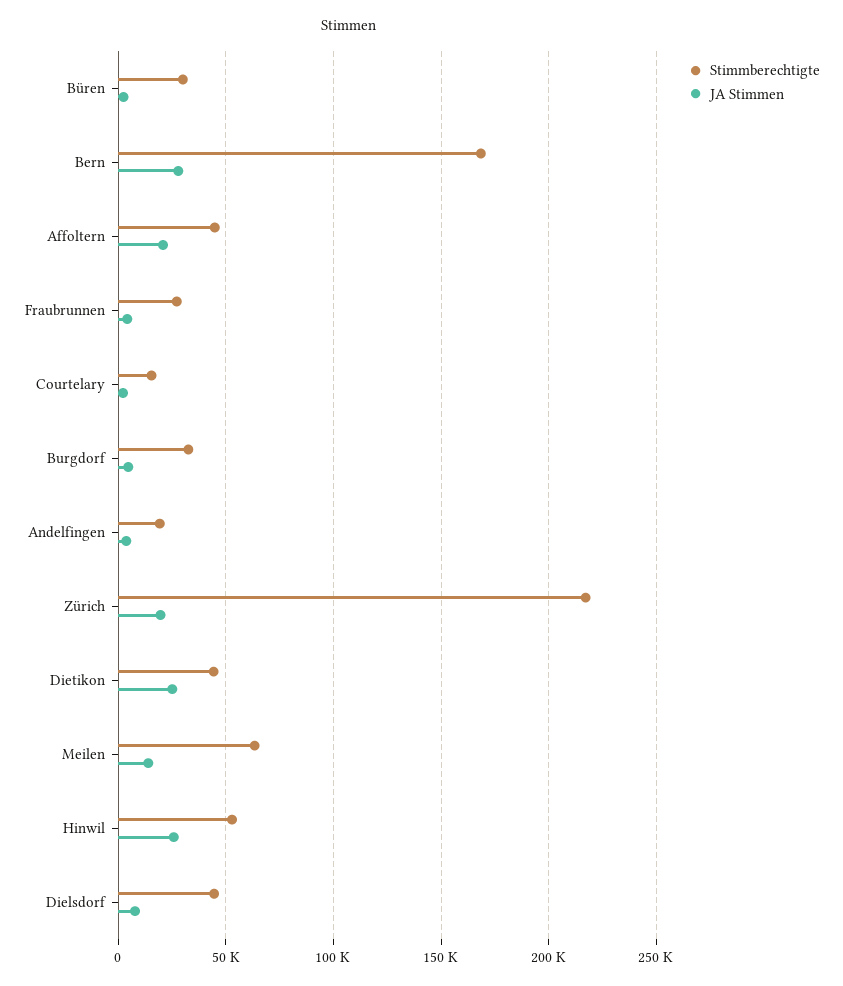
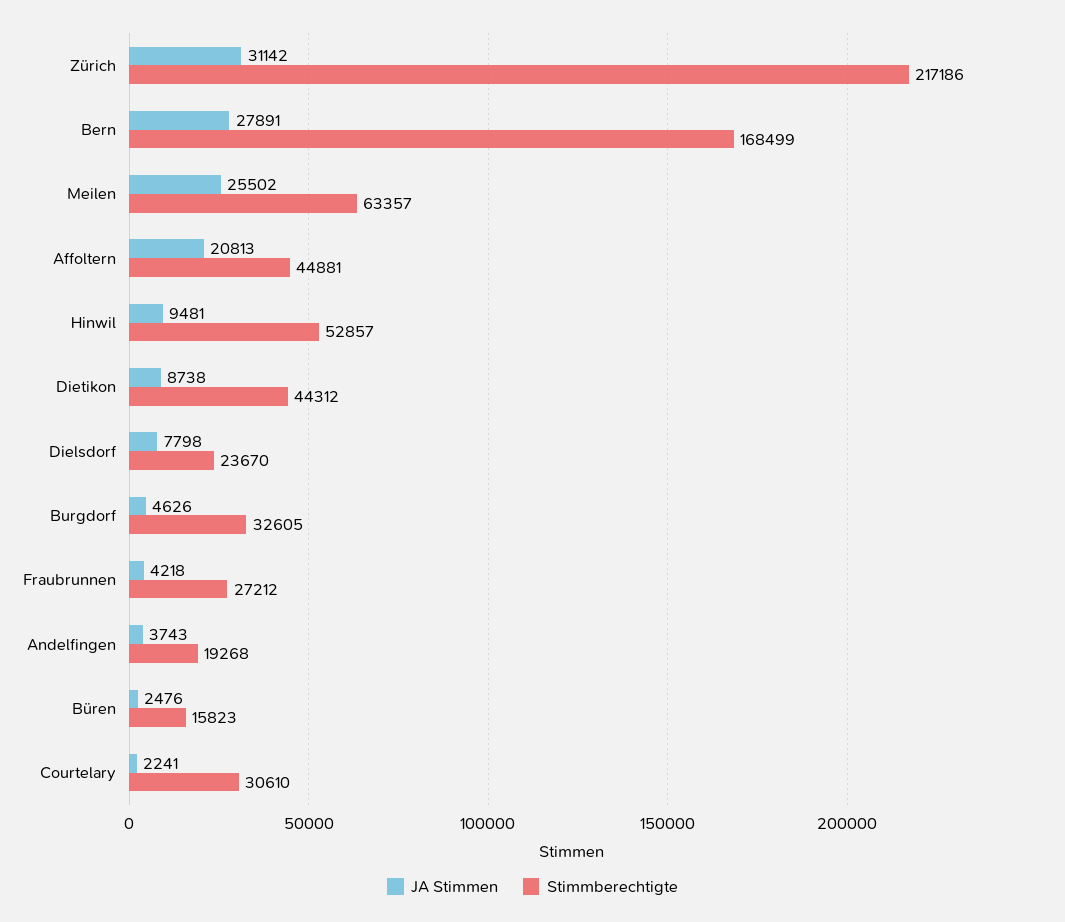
Stimmberechtigte, Büren: 30000 -> 15823
Stimmberechtigte, Courtelary: 15000 -> 30610
JA Stimmen, Zürich: 20000 -> 31142
JA Stimmen, Dietikon: 25000 -> 8738
JA Stimmen, Meilen: 15000 -> 25502
JA Stimmen, Hinwil: 25000 -> 9481
Stimmberechtigte, Dielsdorf: 45000 -> 23670

